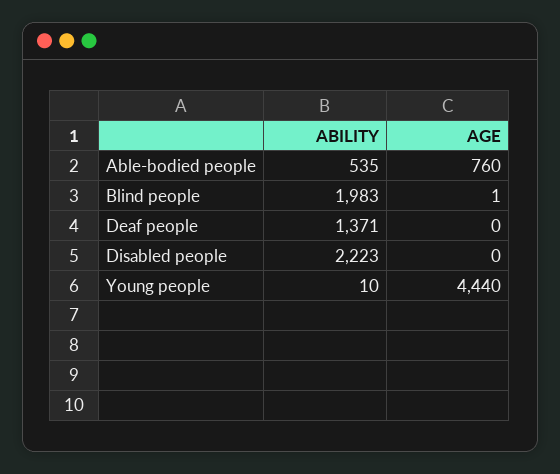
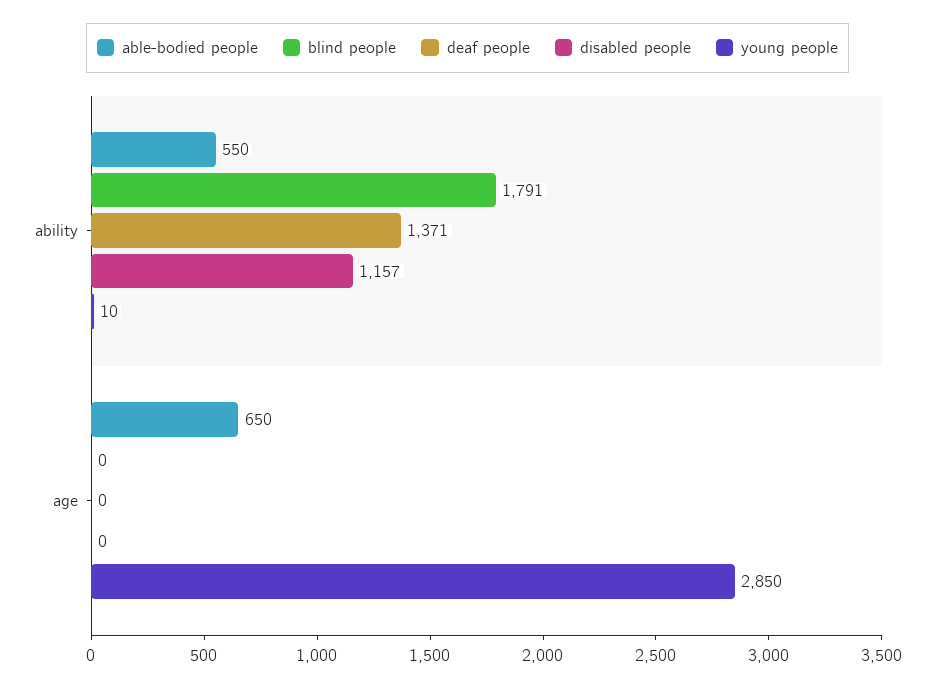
Able-bodied people, ABILITY: 535 -> 550
Able-bodied people, AGE: 760 -> 650
Blind people, ABILITY: 1983 -> 1791
Blind people, AGE: 1 -> 0
Disabled people, ABILITY: 2223 -> 1157
Young people, AGE: 4440 -> 2850

